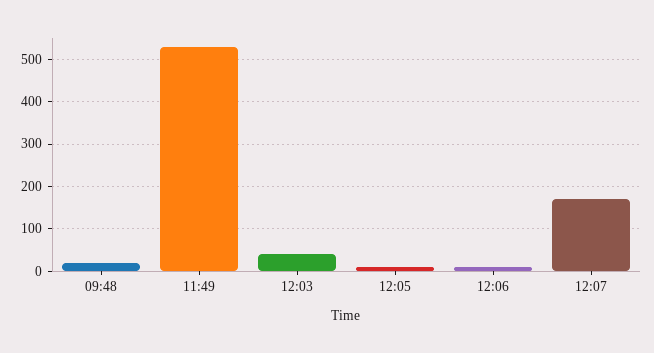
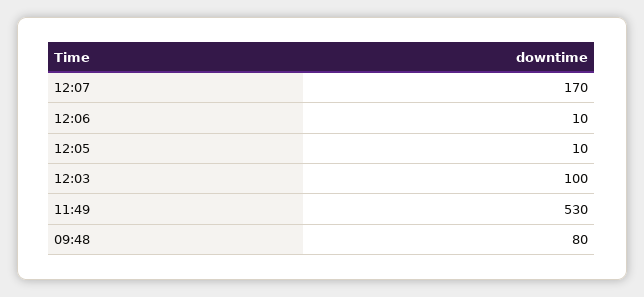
09:48: 20 -> 80
12:03: 40 -> 100

